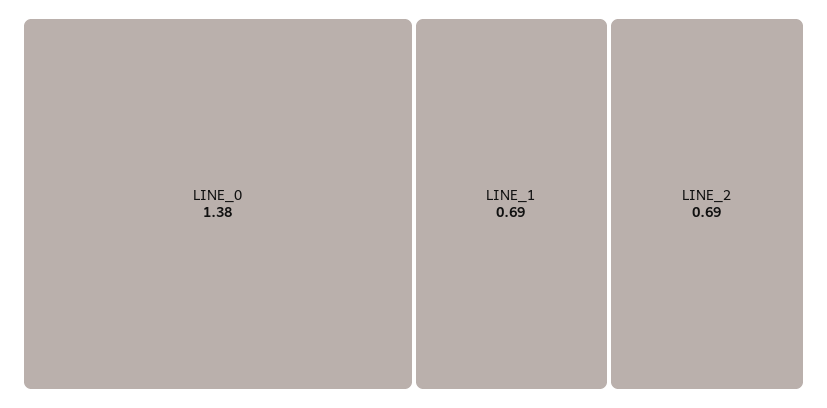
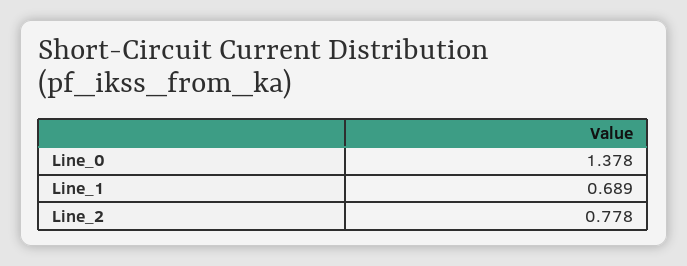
LINE_2: 0.69 -> 0.778

